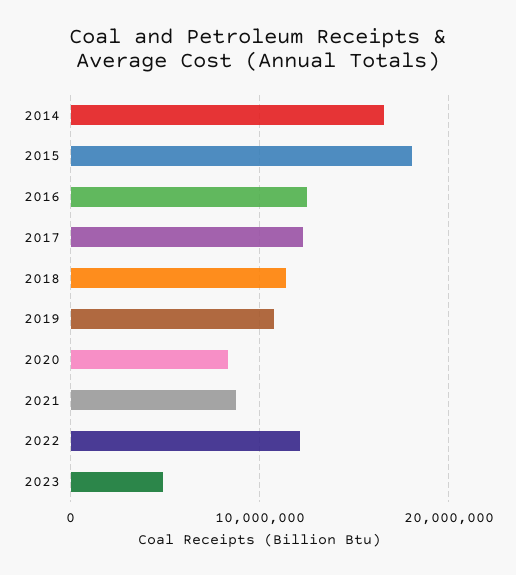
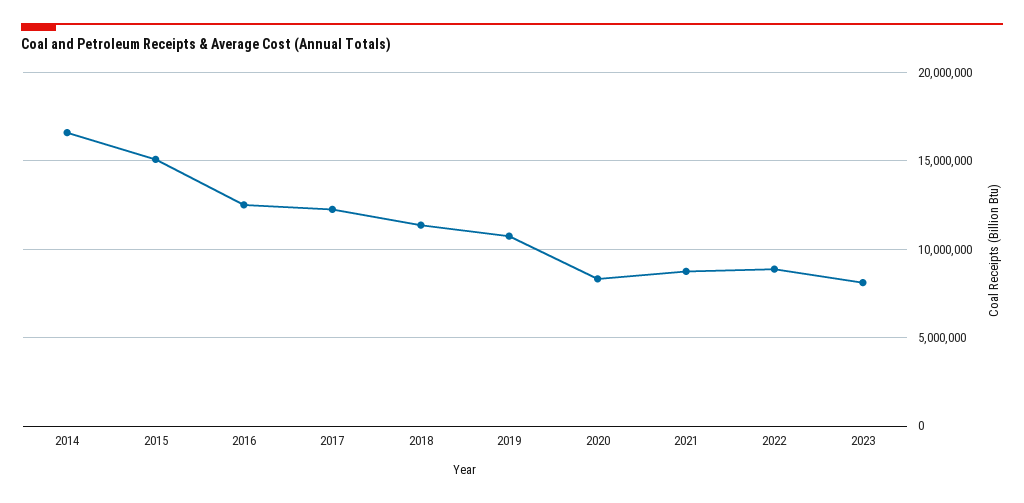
2015: 18000000 -> 15000000
2022: 12000000 -> 9000000
2023: 5000000 -> 8000000

